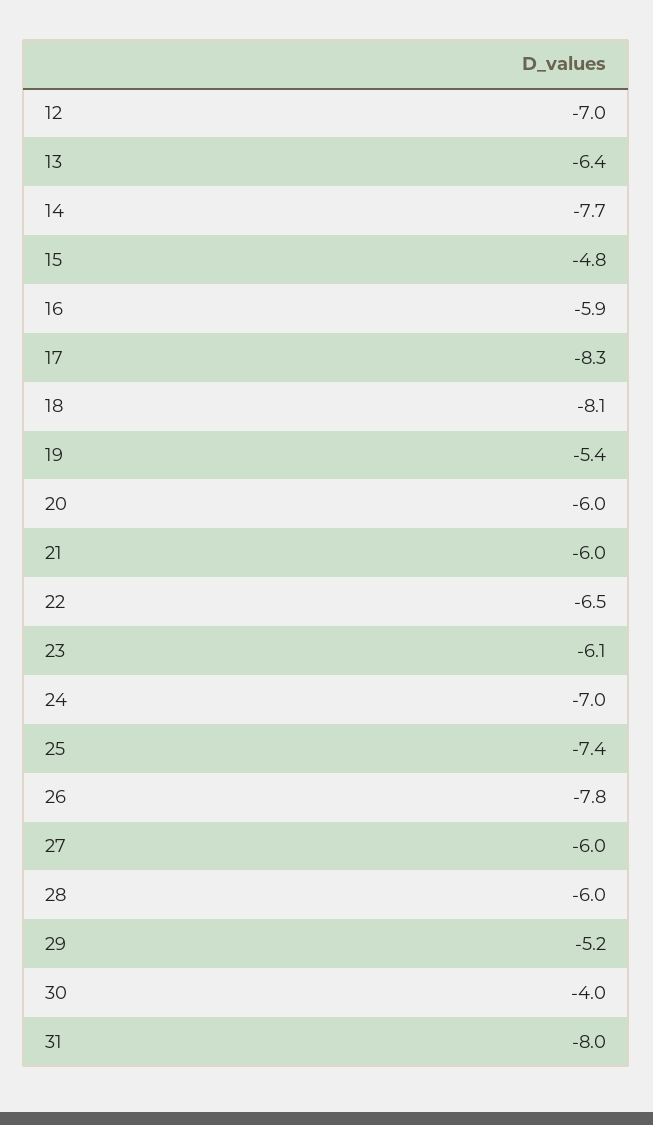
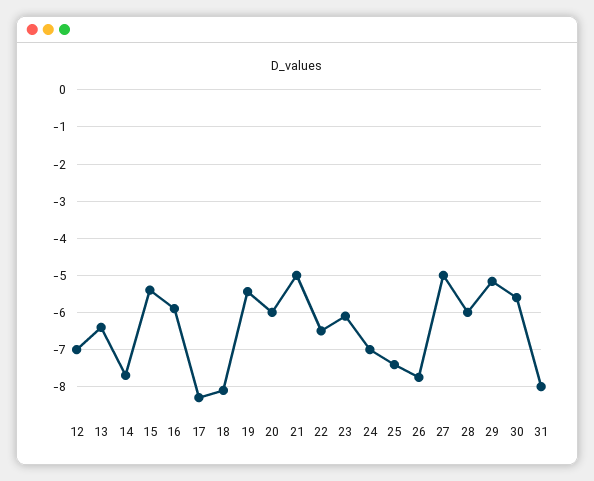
15: -4.8 -> -5.4
21: -6 -> -5
27: -6 -> -5
30: -4 -> -5.6

